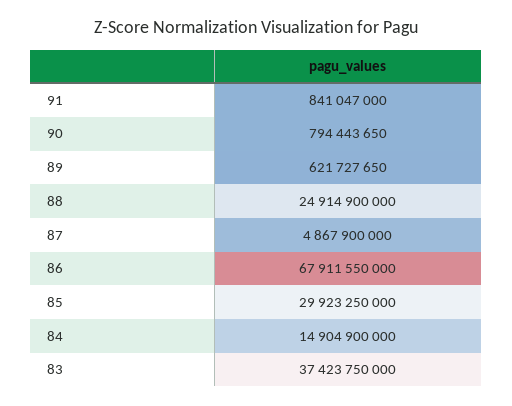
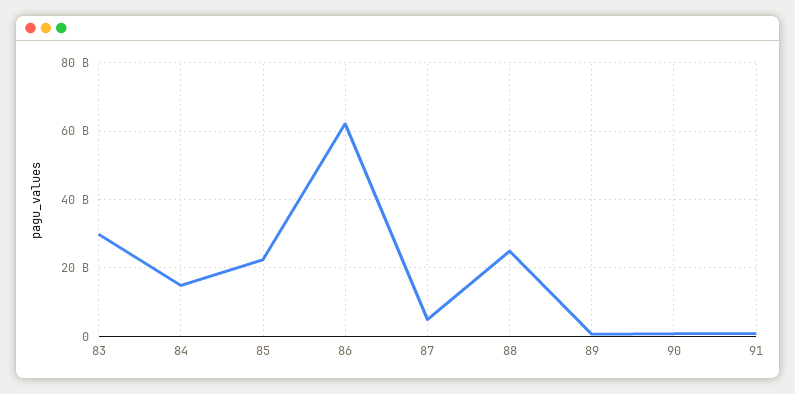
86: 67911550000 -> 62000000000
85: 29923250000 -> 22000000000
83: 37423750000 -> 30000000000

